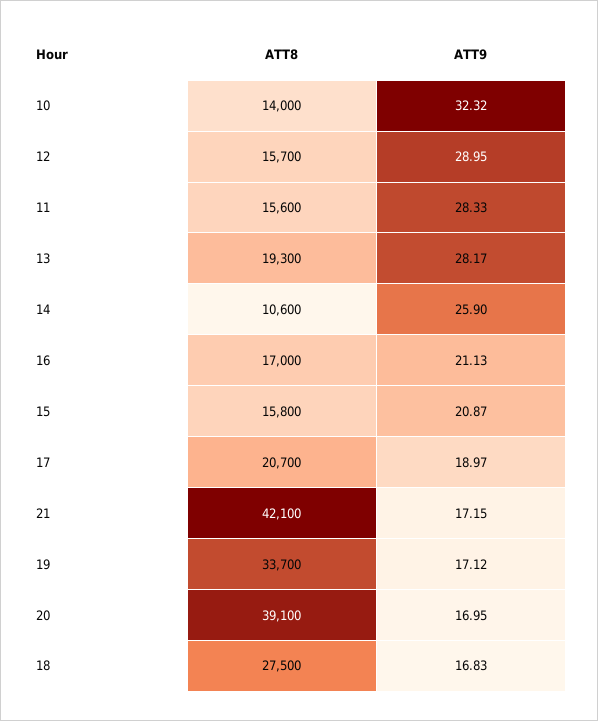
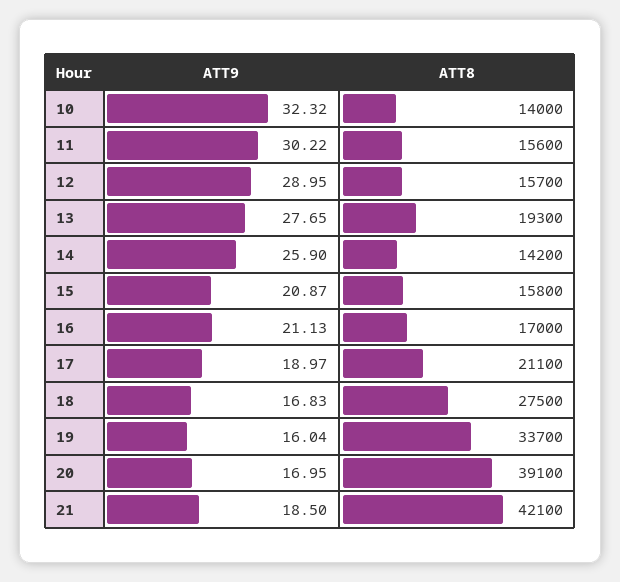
ATT9, 11: 28.33 -> 30.22
ATT9, 13: 28.17 -> 27.65
ATT8, 14: 10600 -> 14200
ATT8, 17: 20700 -> 21100
ATT9, 21: 17.15 -> 18.5
ATT9, 19: 17.12 -> 16.04

